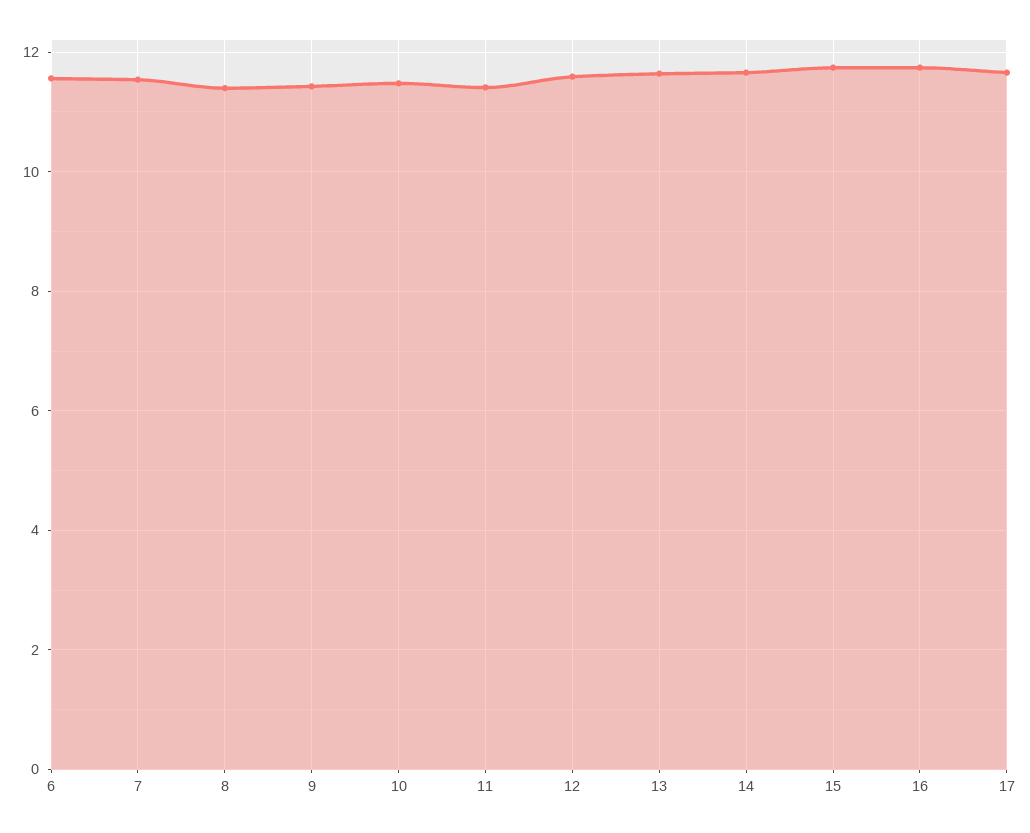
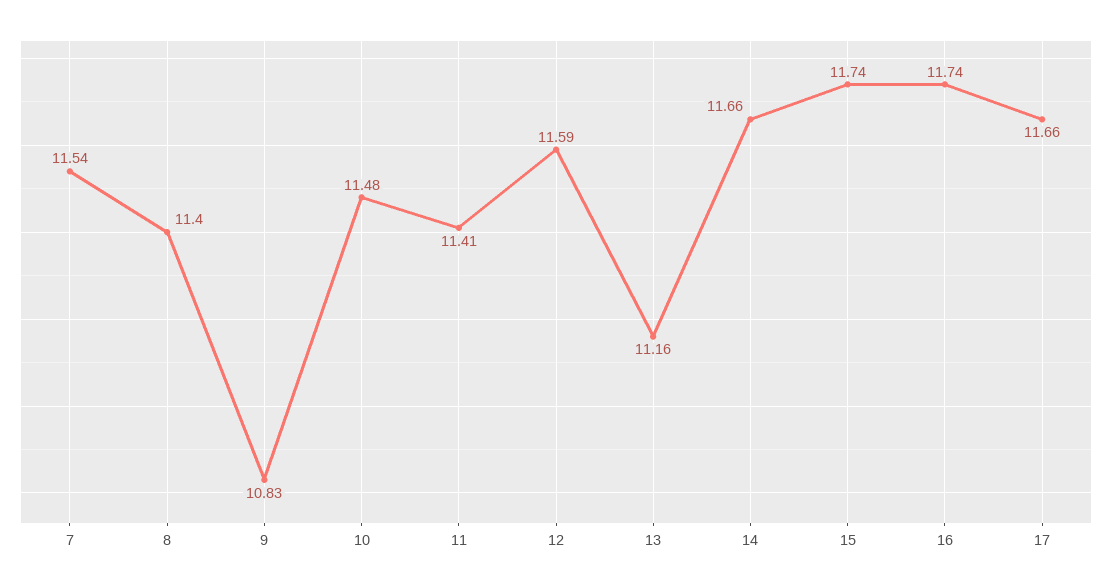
6: 11.6 -> none
9: 11.4 -> 10.83
13: 11.6 -> 11.16

